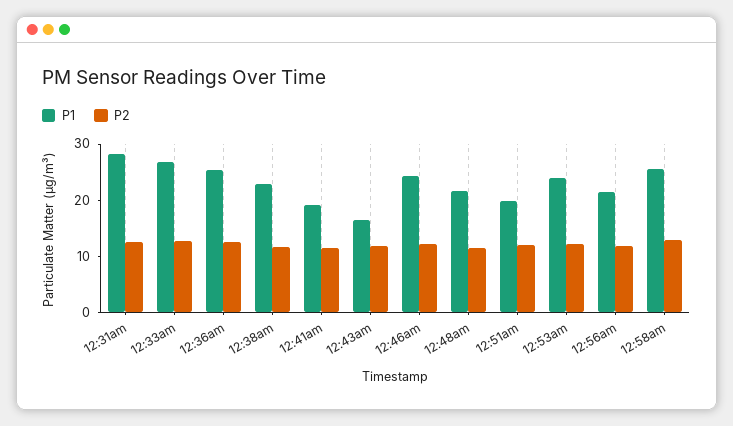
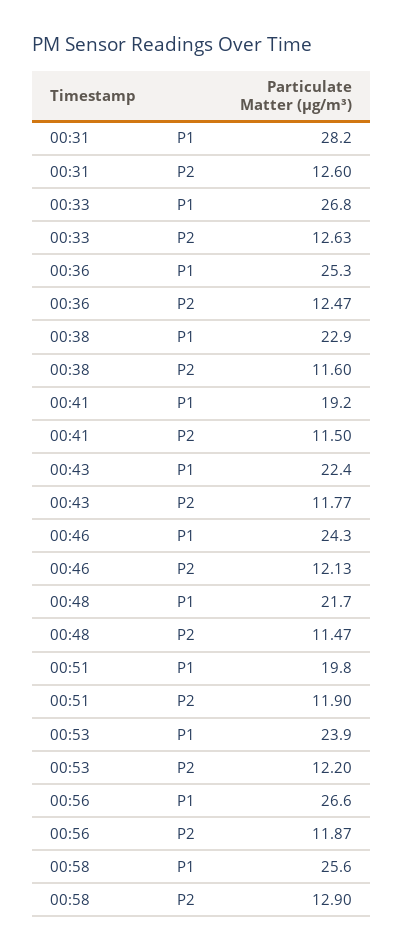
P1, 12:43am: 16 -> 22.4
P1, 12:56am: 22 -> 26.6

